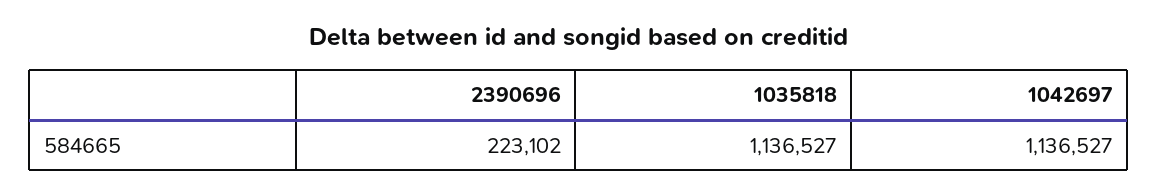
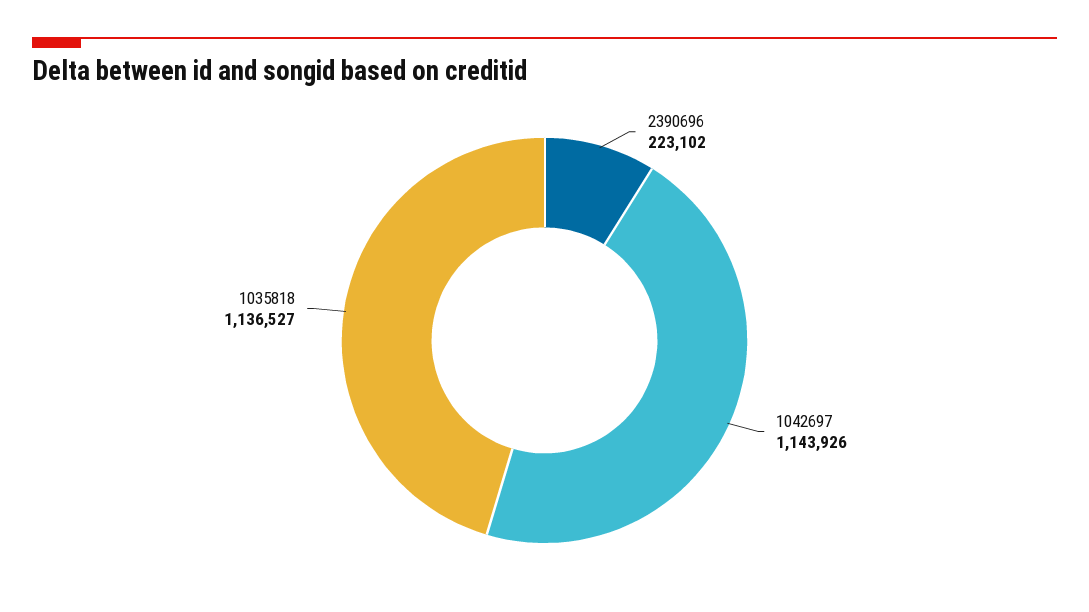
1042697: 1136527 -> 1143926

